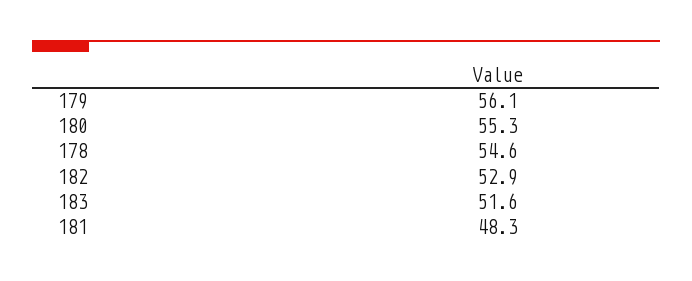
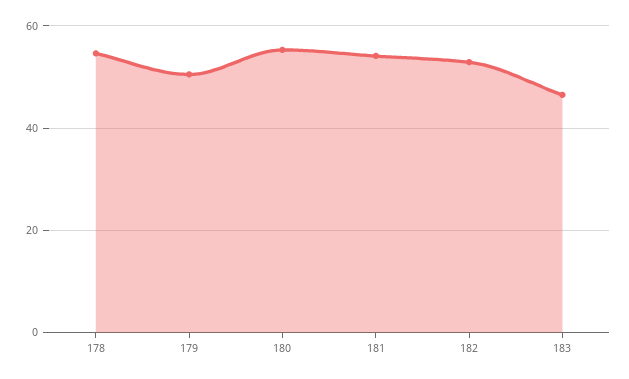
179: 56.1 -> 50
183: 51.6 -> 46
181: 48.3 -> 54

